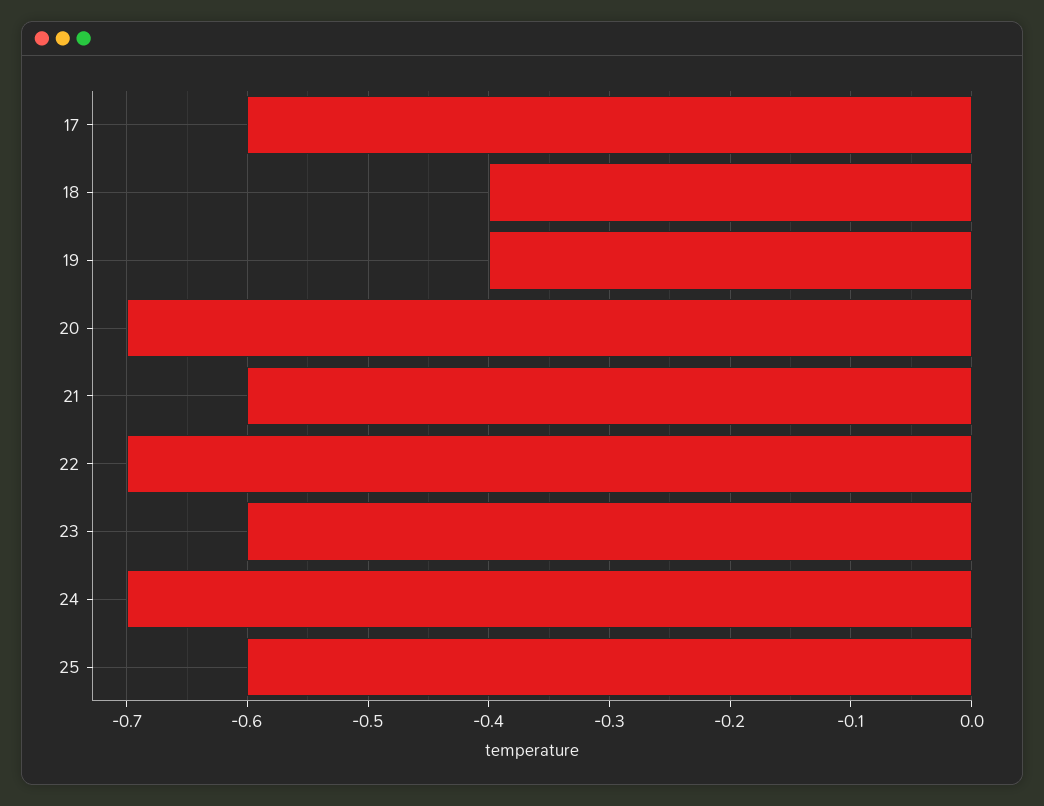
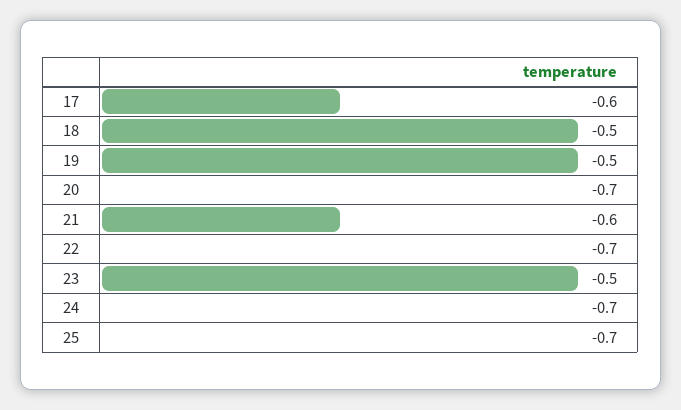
18: -0.4 -> -0.5
19: -0.4 -> -0.5
23: -0.6 -> -0.5
25: -0.6 -> -0.7

